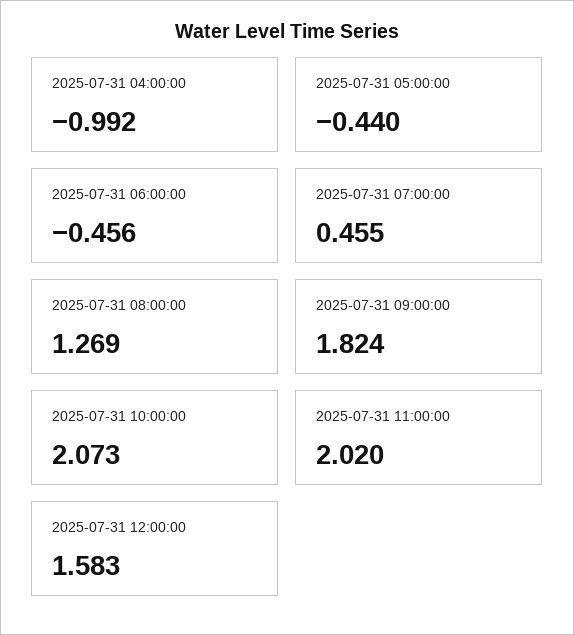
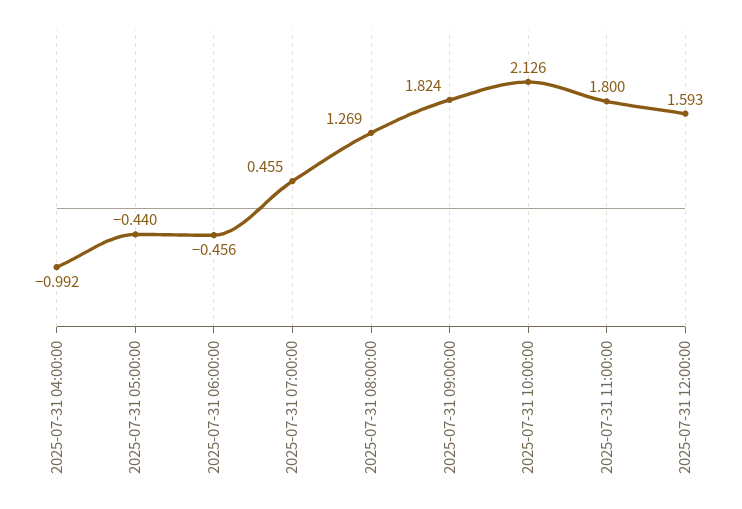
2025-07-31 10:00:00: 2.073 -> 2.126
2025-07-31 11:00:00: 2.02 -> 1.8
2025-07-31 12:00:00: 1.583 -> 1.593

